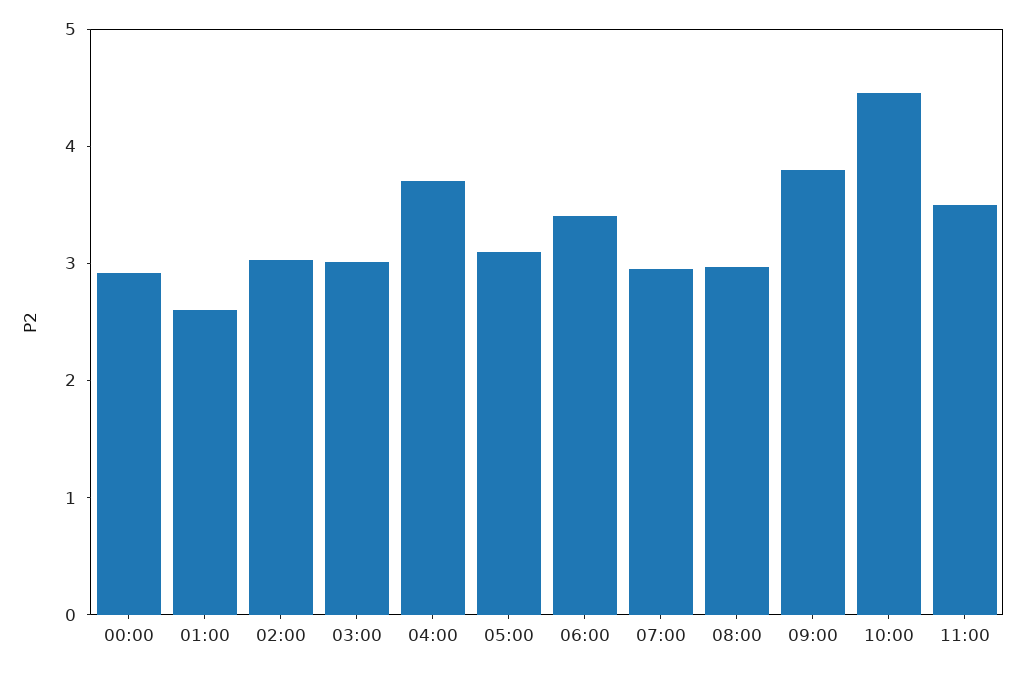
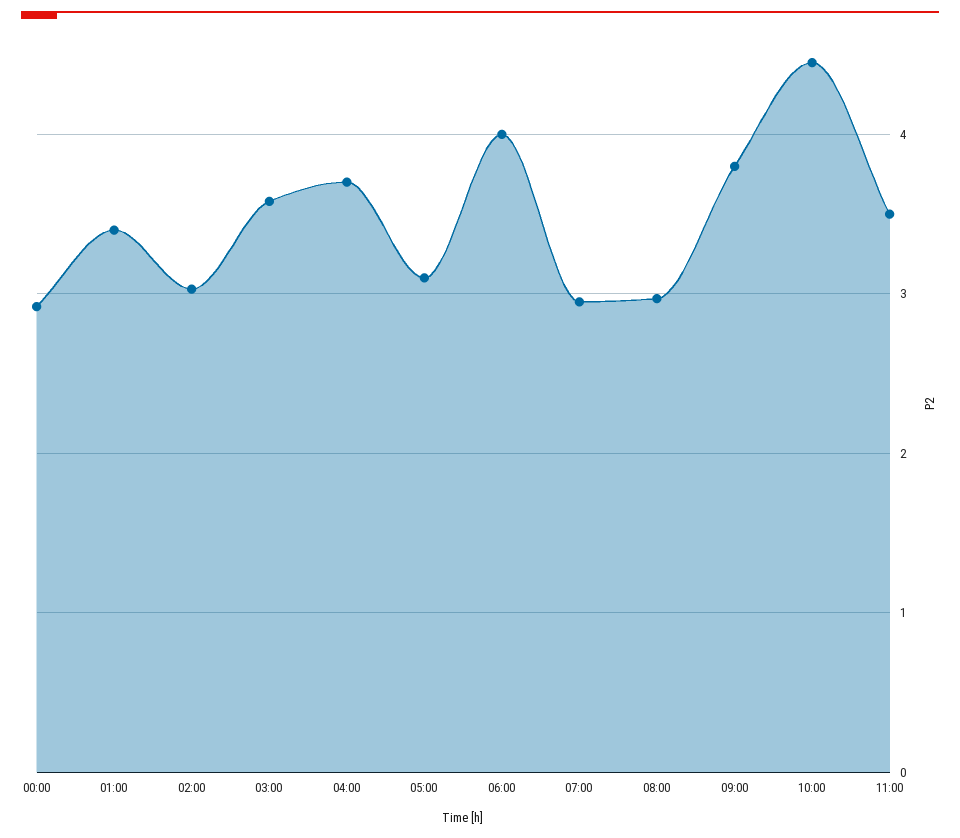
01:00: 2.6 -> 3.4
03:00: 3 -> 3.6
06:00: 3.4 -> 4

